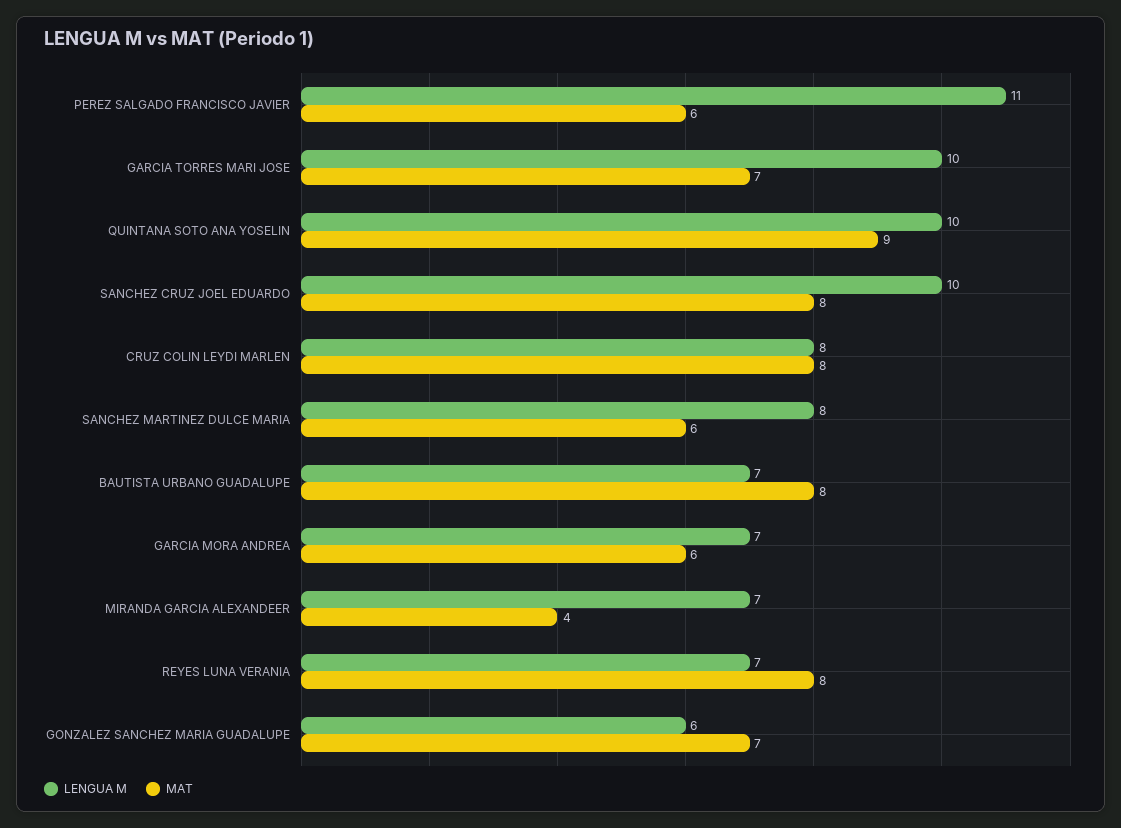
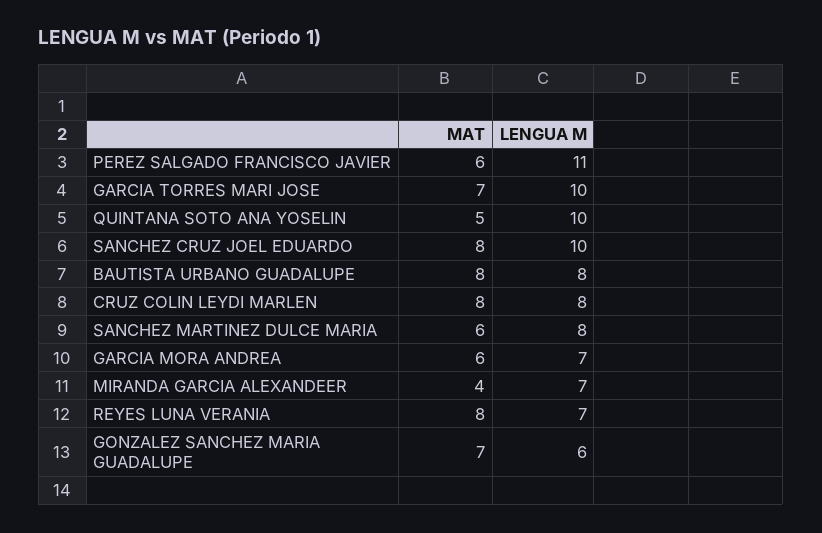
MAT, QUINTANA SOTO ANA YOSELIN: 9 -> 5
LENGUA M, BAUTISTA URBANO GUADALUPE: 7 -> 8

